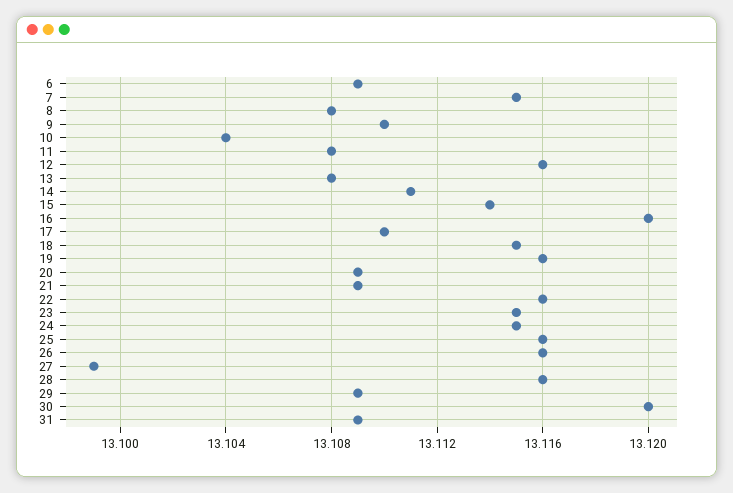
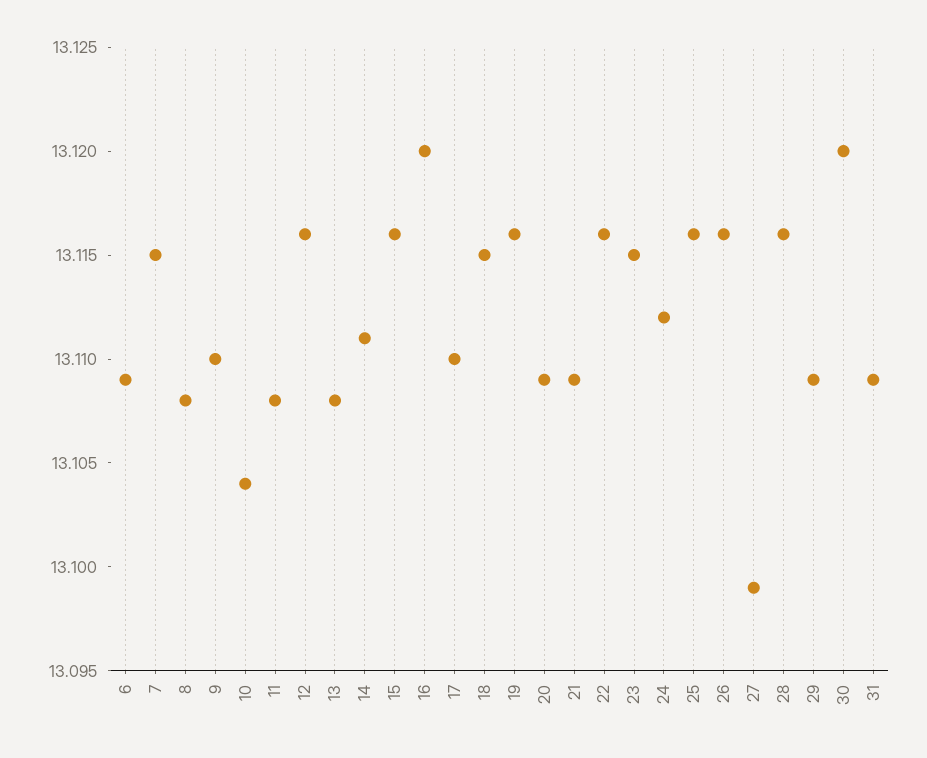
15: 13.114 -> 13.116
24: 13.115 -> 13.112

